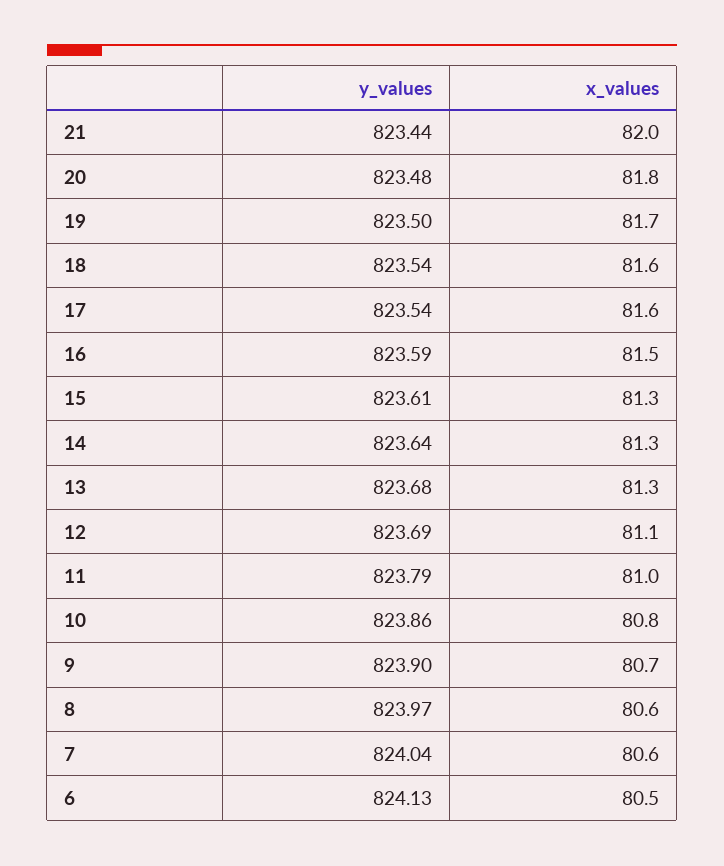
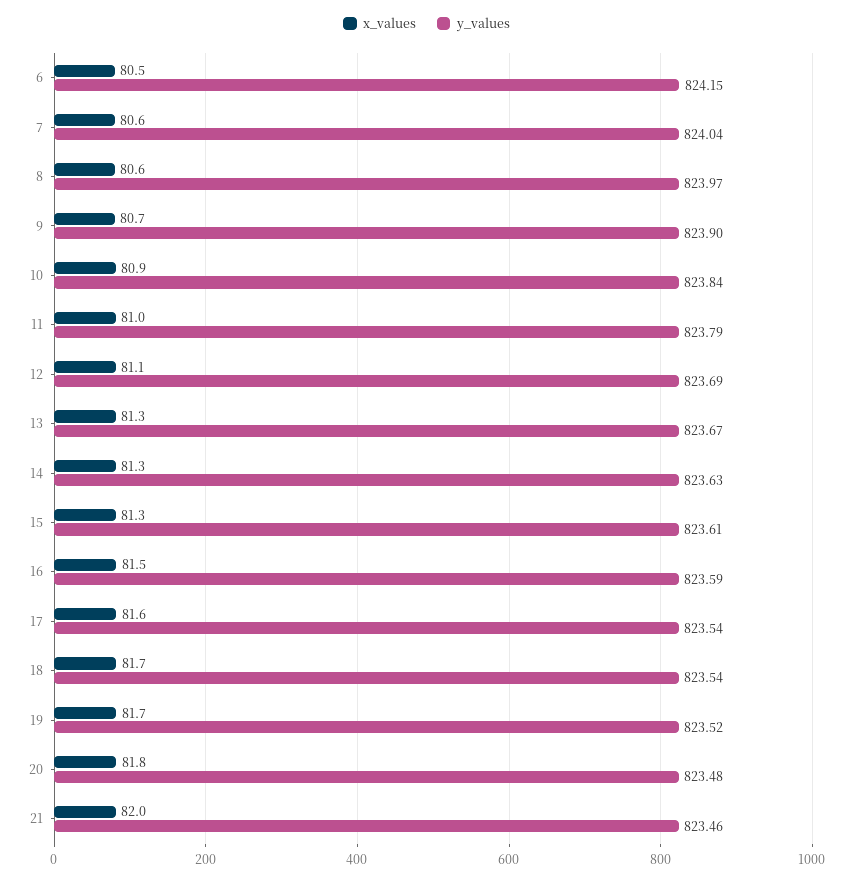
y_values, 21: 823.44 -> 823.46
y_values, 19: 823.5 -> 823.52
x_values, 18: 81.6 -> 81.7
y_values, 14: 823.64 -> 823.63
y_values, 13: 823.68 -> 823.67
y_values, 10: 823.86 -> 823.84
x_values, 10: 80.8 -> 80.9
y_values, 6: 824.13 -> 824.15

